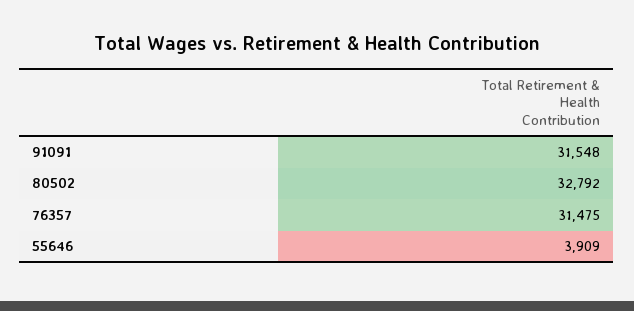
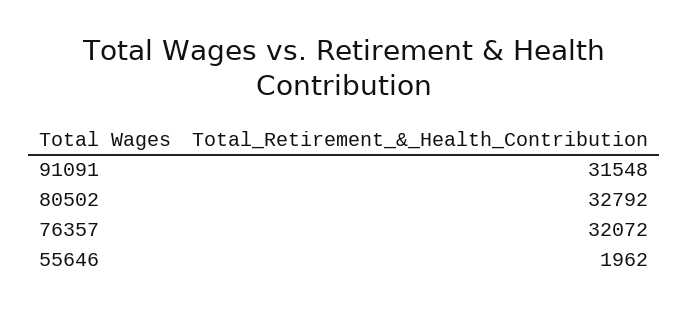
76357: 31475 -> 32072
55646: 3909 -> 1962

